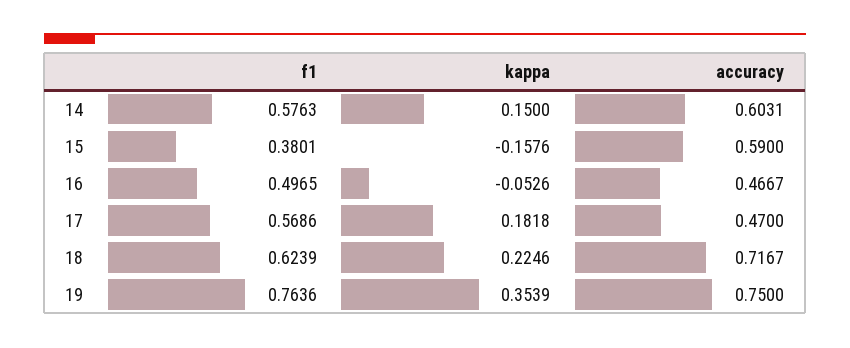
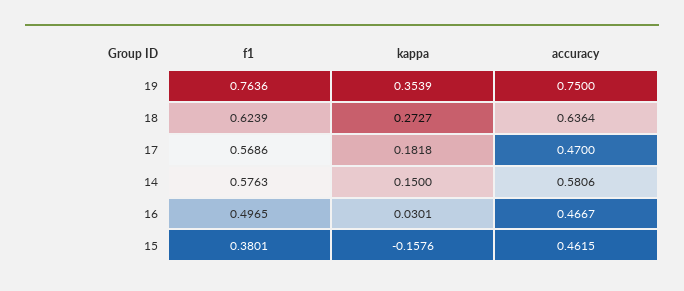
accuracy, 14: 0.6031 -> 0.5806
accuracy, 15: 0.59 -> 0.4615
kappa, 16: -0.0526 -> 0.0301
kappa, 18: 0.2246 -> 0.2727
accuracy, 18: 0.7167 -> 0.6364

